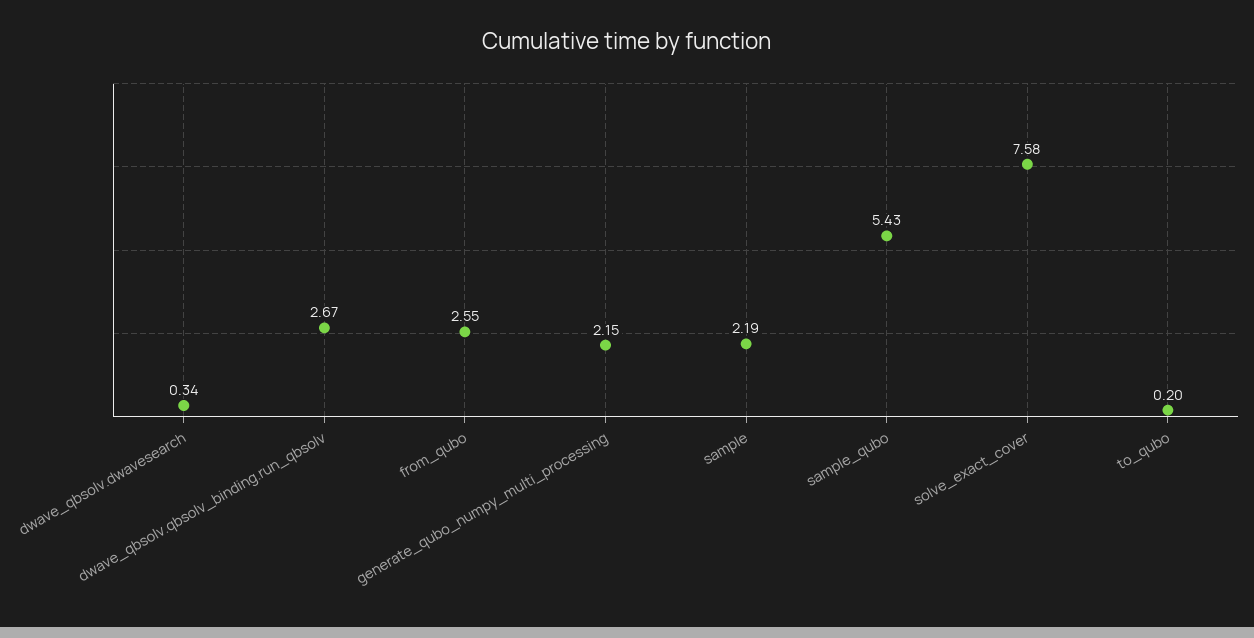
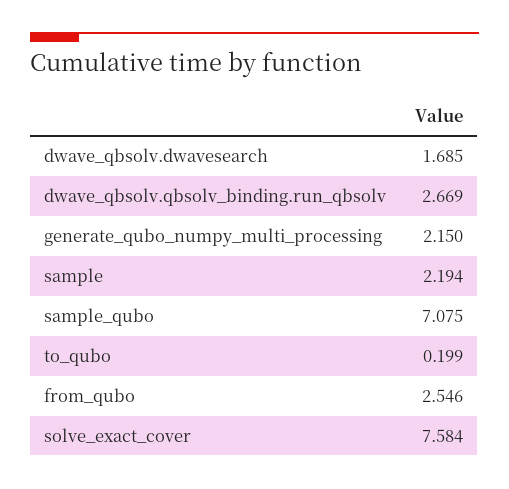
dwave_qbsolv.dwavesearch: 0.34 -> 1.685
sample_qubo: 5.43 -> 7.075

